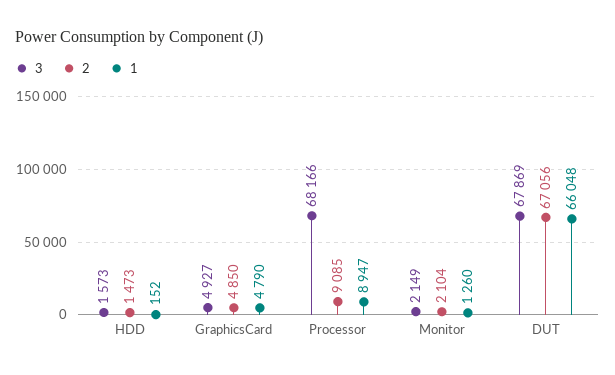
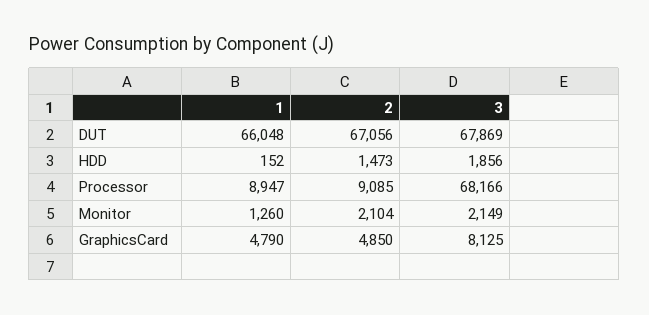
3, HDD: 1573 -> 1856
3, GraphicsCard: 4927 -> 8125

